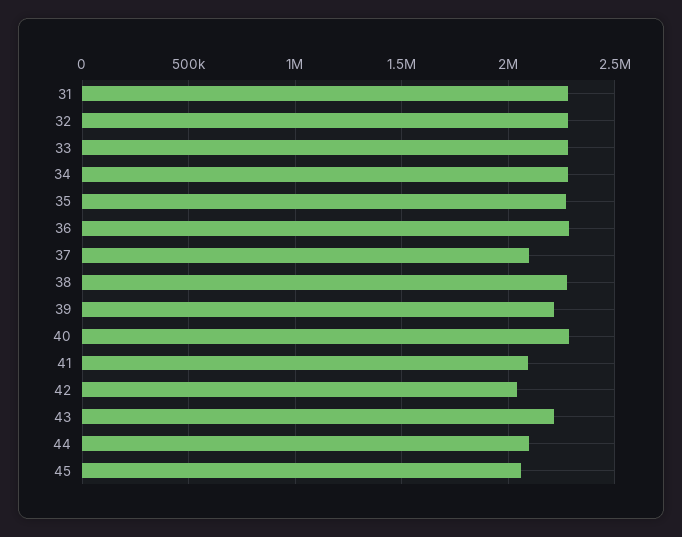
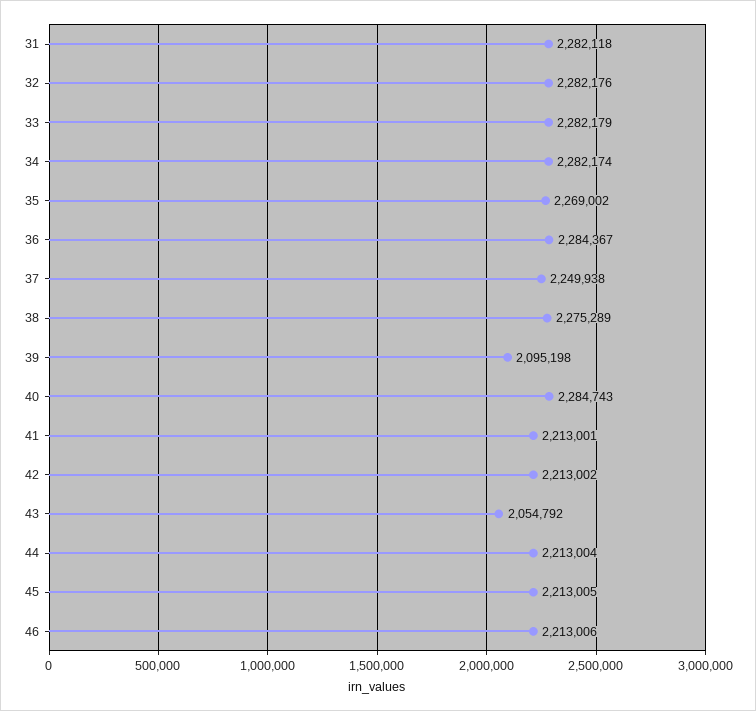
37: 2100000 -> 2249938
39: 2200000 -> 2095198
41: 2100000 -> 2213001
42: 2050000 -> 2213002
43: 2200000 -> 2054792
44: 2100000 -> 2213004
45: 2050000 -> 2213005
46: none -> 2213006

